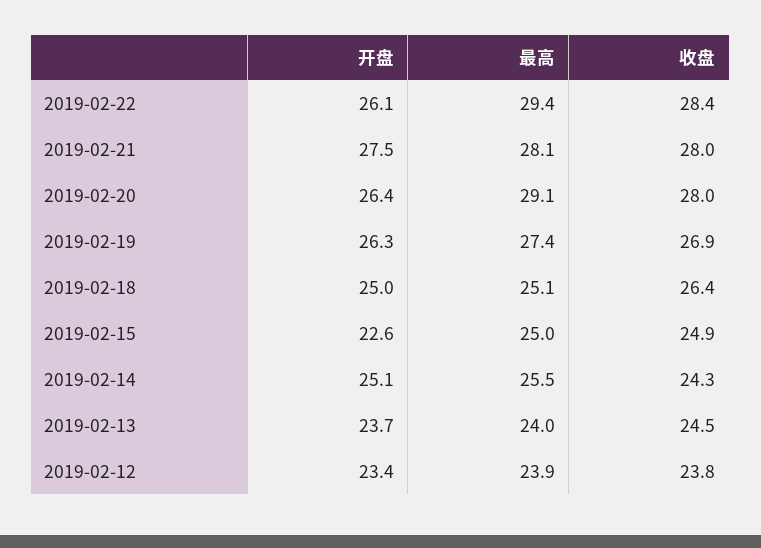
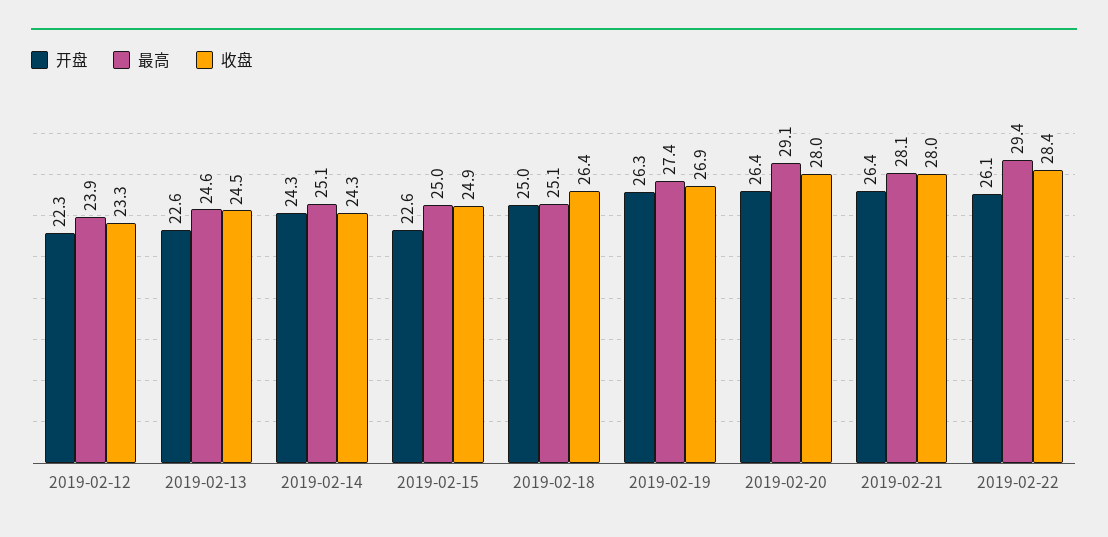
开盘, 2019-02-21: 27.5 -> 26.4
开盘, 2019-02-14: 25.1 -> 24.3
最高, 2019-02-14: 25.5 -> 25.1
开盘, 2019-02-13: 23.7 -> 22.6
最高, 2019-02-13: 24 -> 24.6
开盘, 2019-02-12: 23.4 -> 22.3
收盘, 2019-02-12: 23.8 -> 23.3

